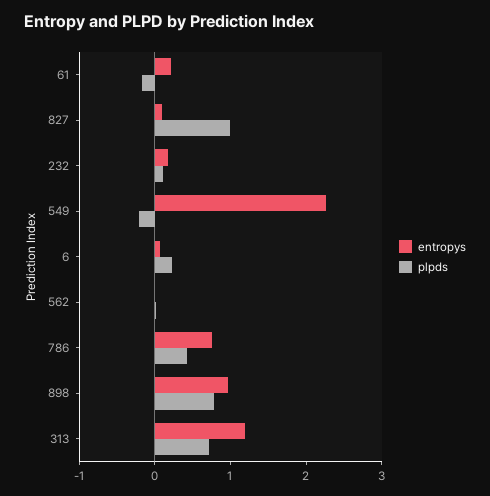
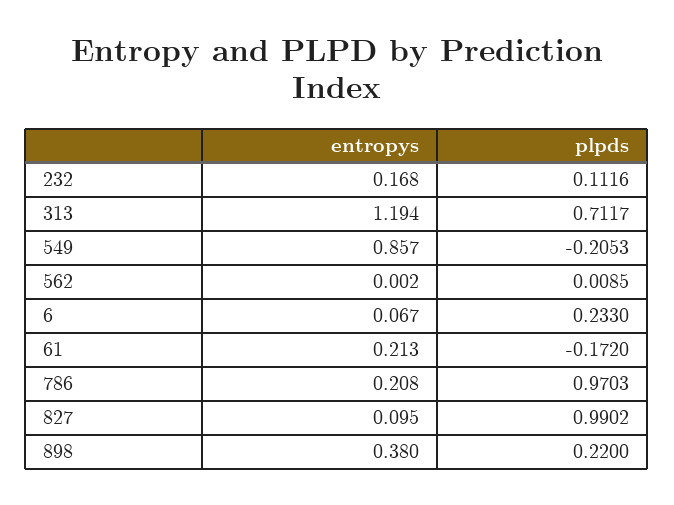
entropys, 549: 2.2 -> 0.857
entropys, 786: 0.8 -> 0.208
plpds, 786: 0.4 -> 0.9703
entropys, 898: 1 -> 0.38
plpds, 898: 0.8 -> 0.22

